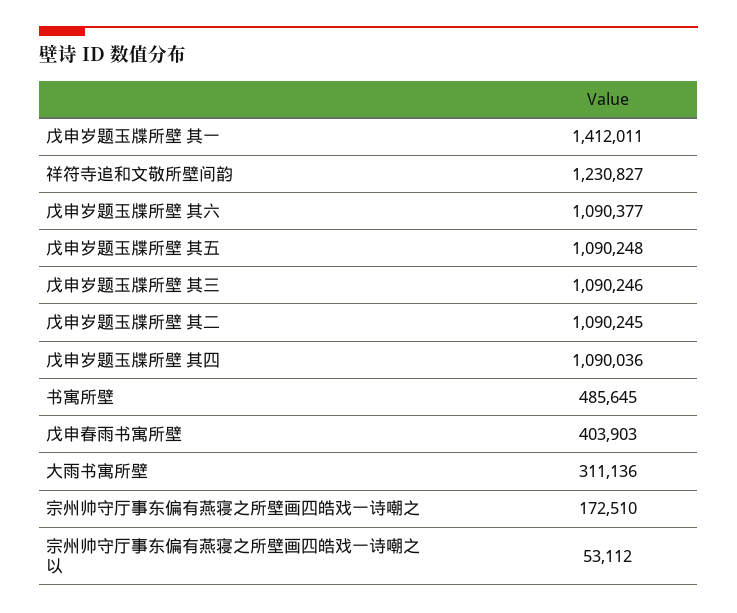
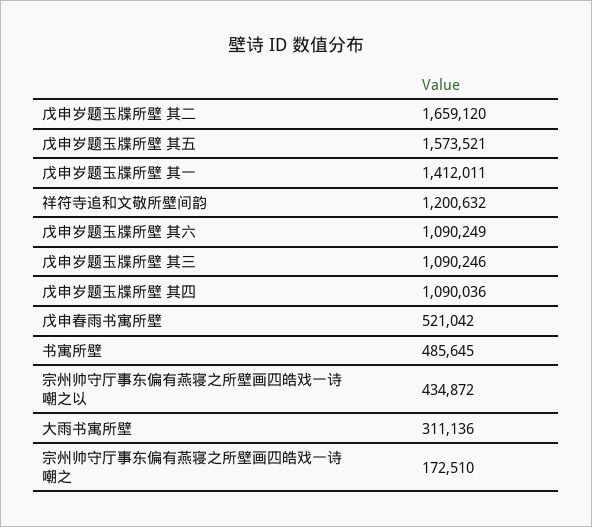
祥符寺追和文敬所壁间韵: 1230827 -> 1200632
戊申岁题玉牒所壁 其六: 1090377 -> 1090249
戊申岁题玉牒所壁 其五: 1090248 -> 1573521
戊申岁题玉牒所壁 其二: 1090245 -> 1659120
戊申春雨书寓所壁: 403903 -> 521042
宗州帅守厅事东偏有燕寝之所壁画四皓戏一诗嘲之以: 53112 -> 434872

